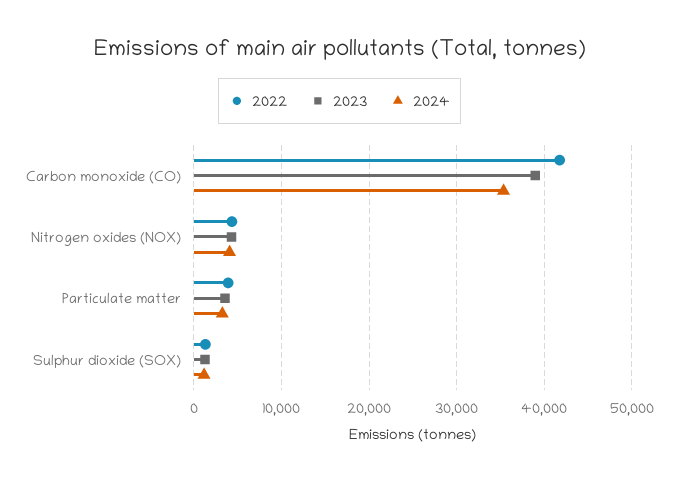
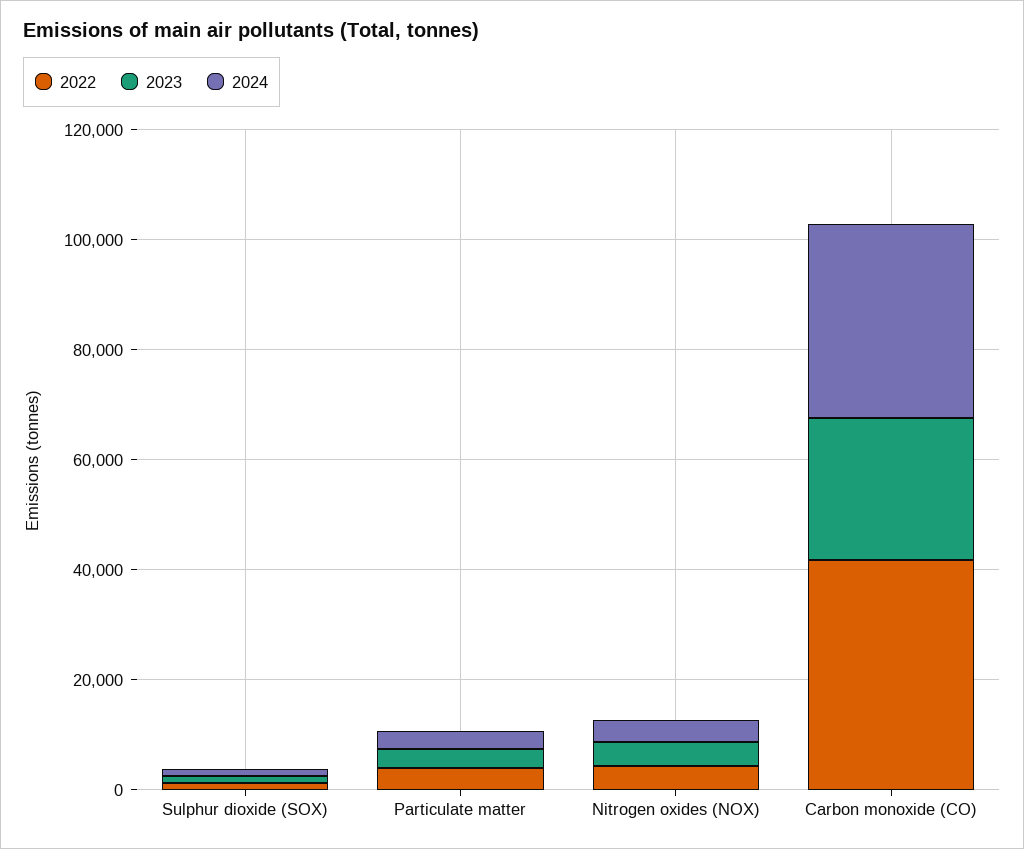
2023, Carbon monoxide (CO): 39000 -> 25000

